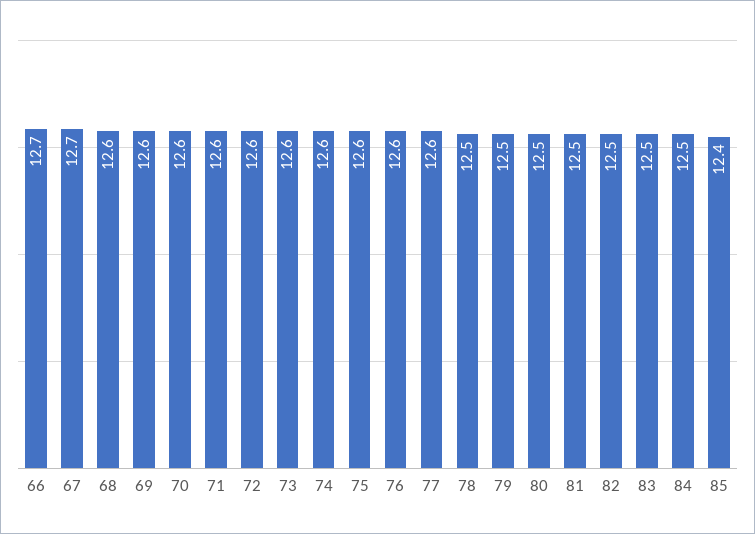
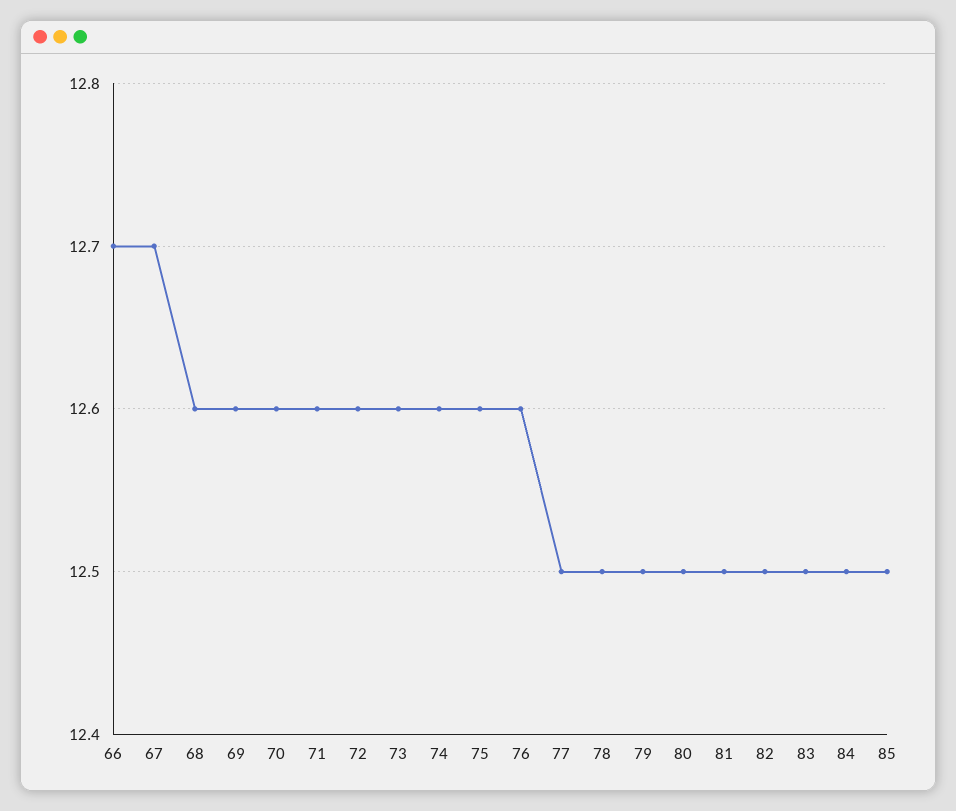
77: 12.6 -> 12.5
85: 12.4 -> 12.5

